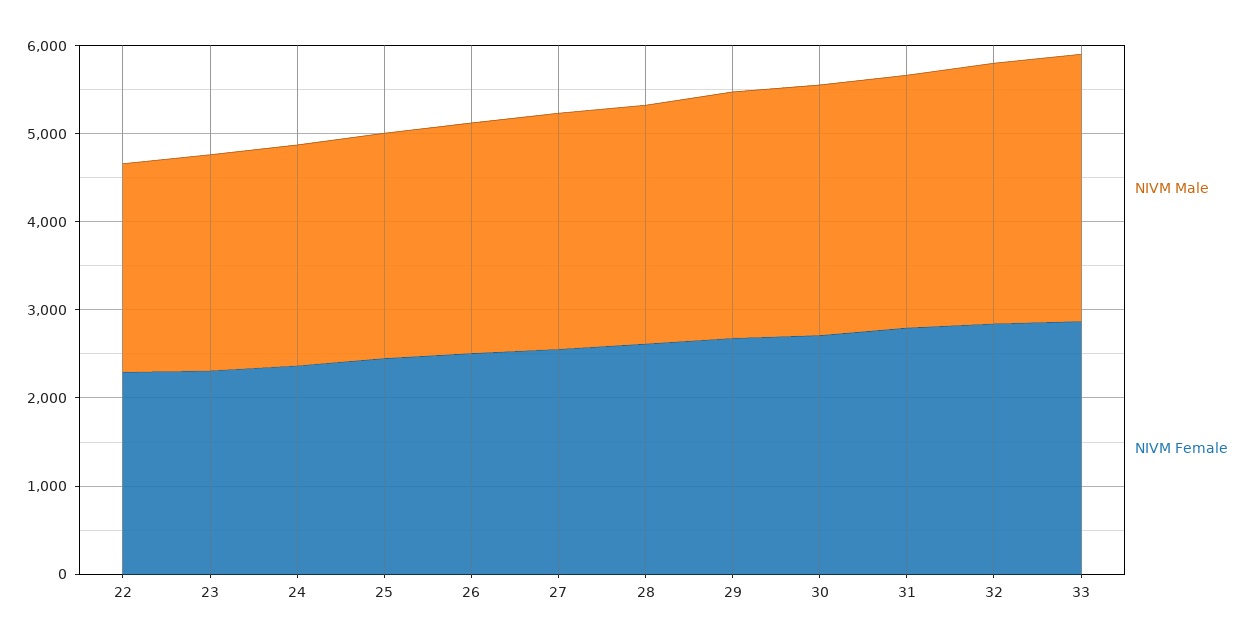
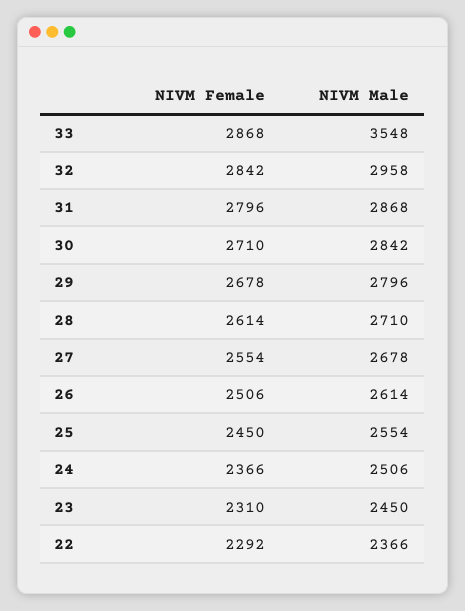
NIVM Male, 33: 3000 -> 3548

